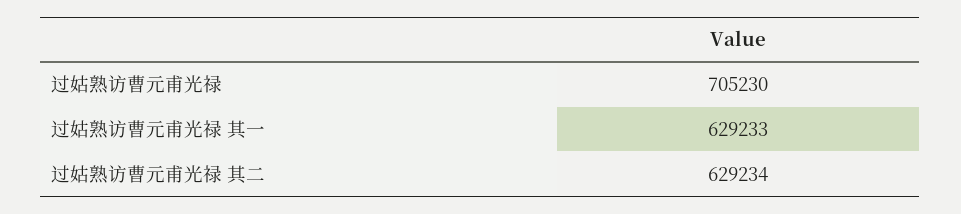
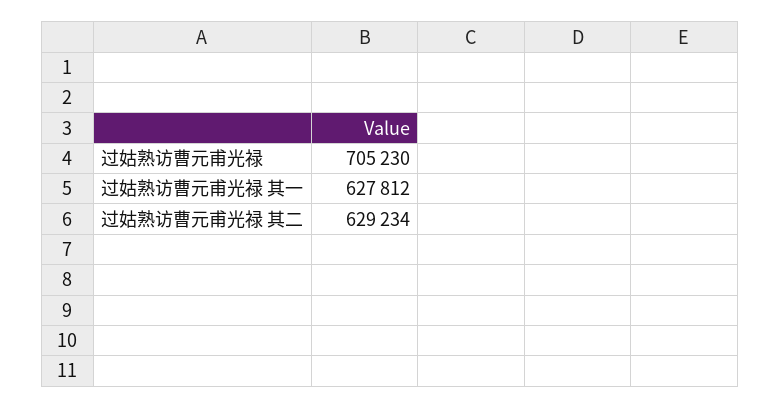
过姑熟访曹元甫光禄 其一: 629233 -> 627812

